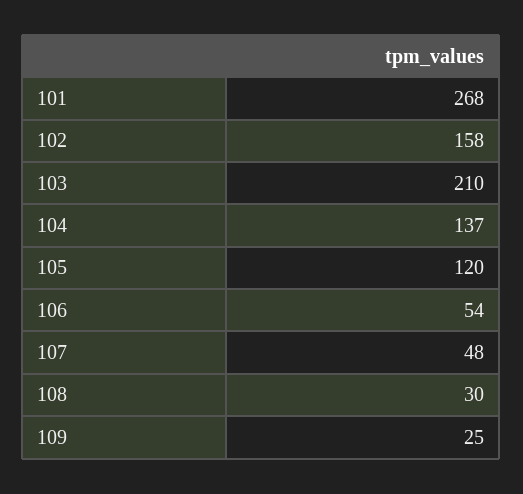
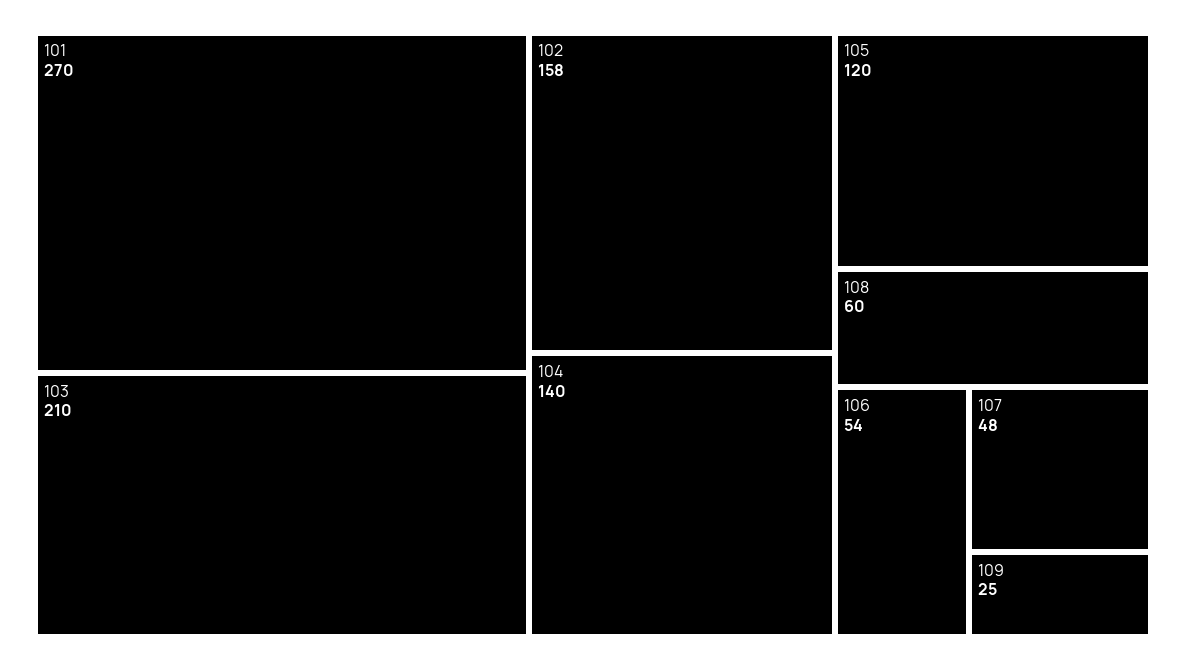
101: 268 -> 270
104: 137 -> 140
108: 30 -> 60

